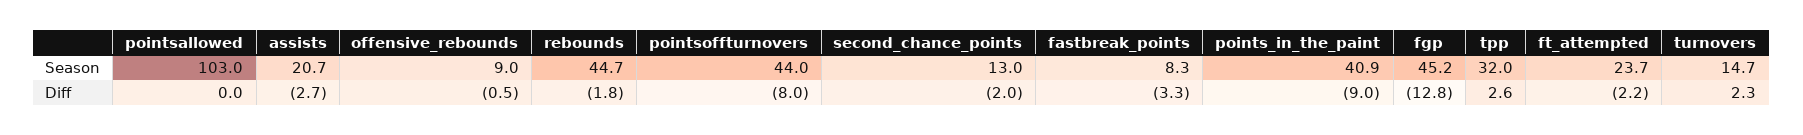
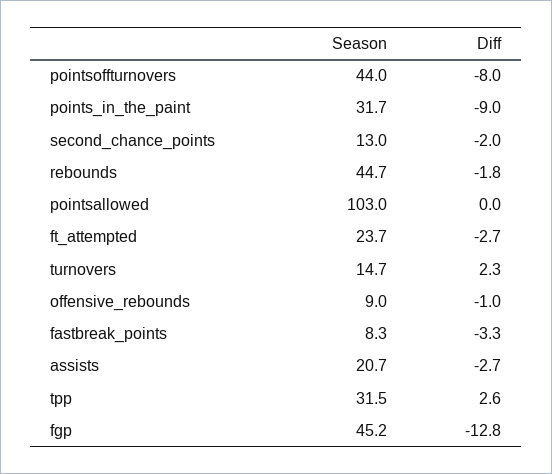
points_in_the_paint, Season: 40.9 -> 31.7
tpp, Season: 32 -> 31.5
offensive_rebounds, Diff: -0.5 -> -1
ft_attempted, Diff: -2.2 -> -2.7

